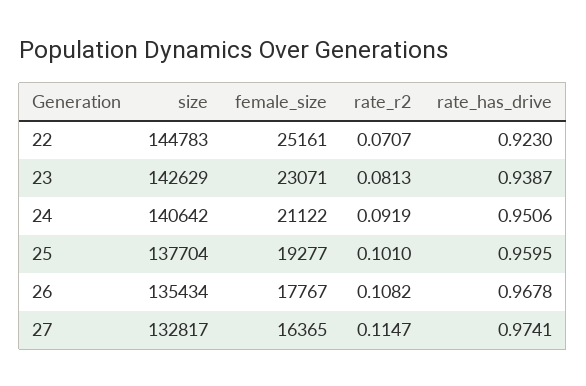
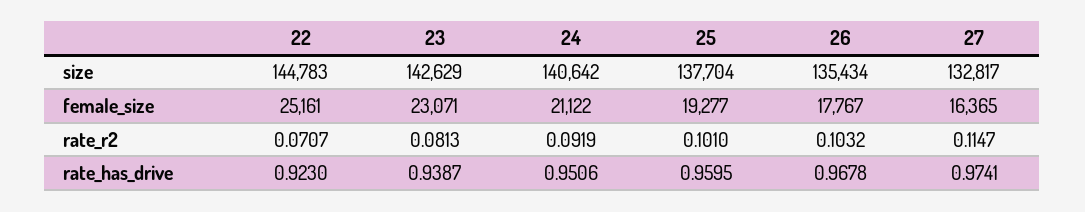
rate_r2, 26: 0.1082 -> 0.1032

